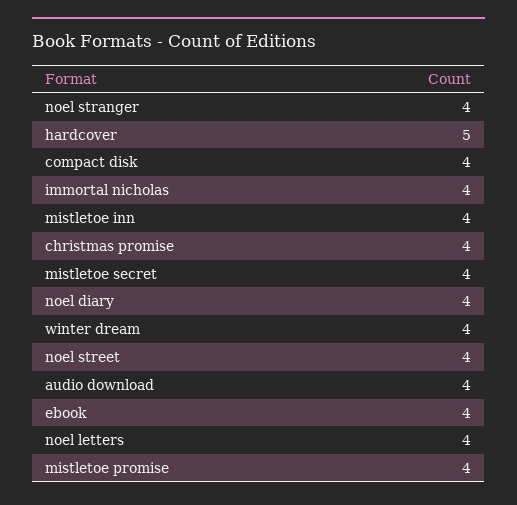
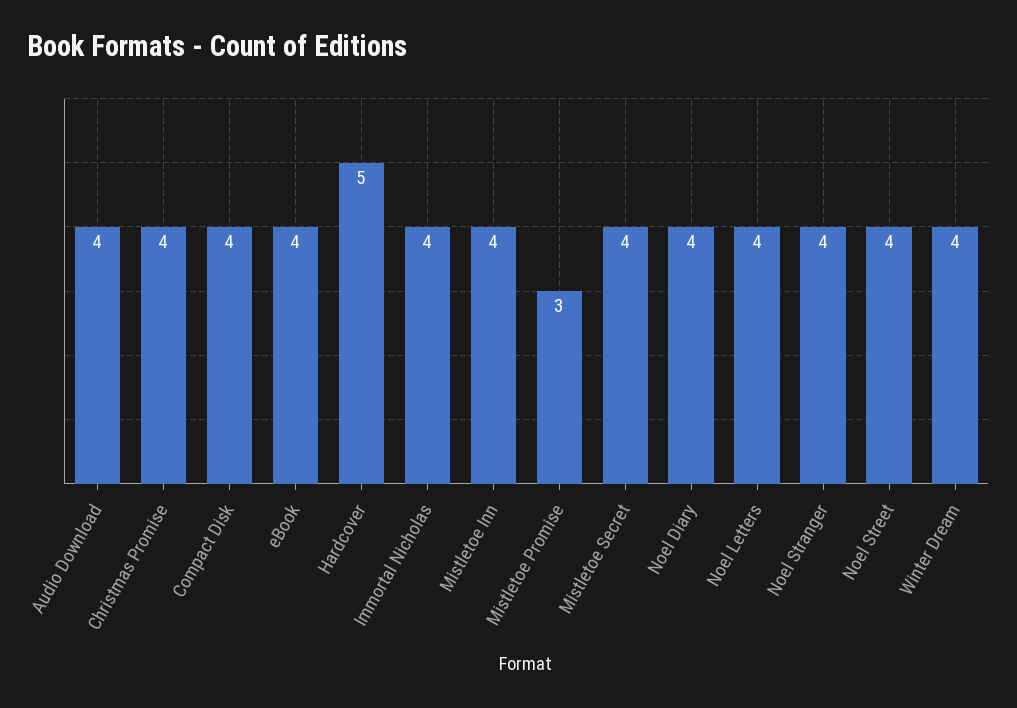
mistletoe promise: 4 -> 3

